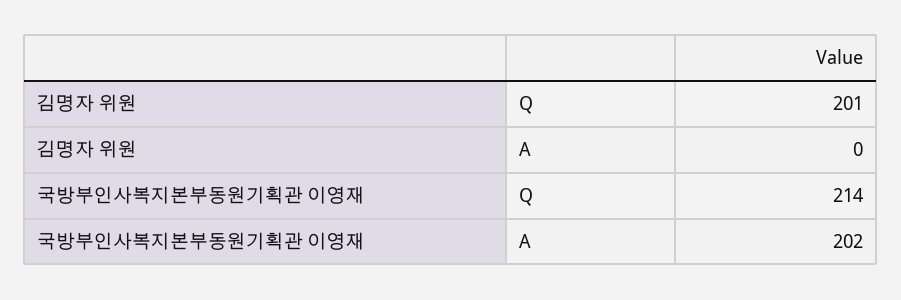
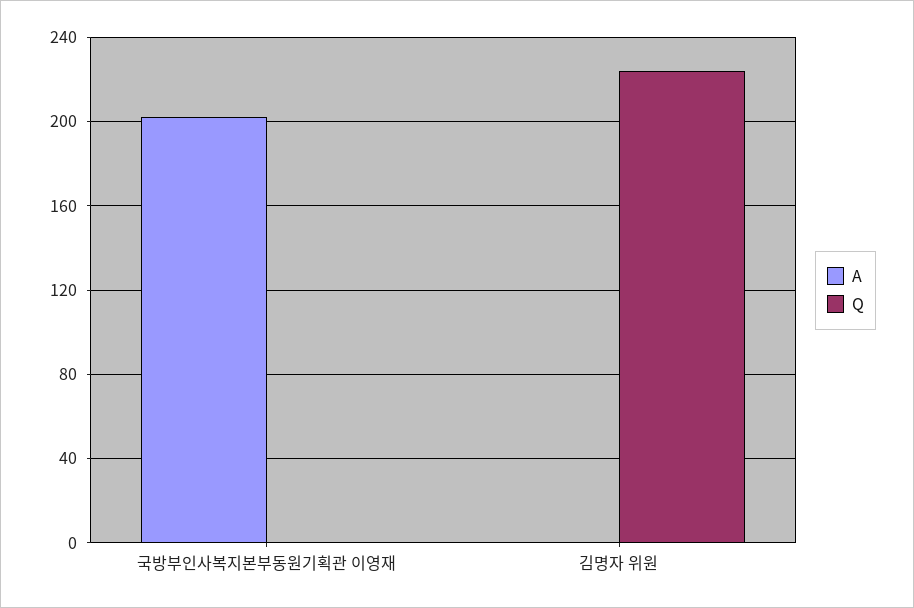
Q, 김명자 위원: 201 -> 225
Q, 국방부인사복지본부동원기획관 이영재: 214 -> 0

